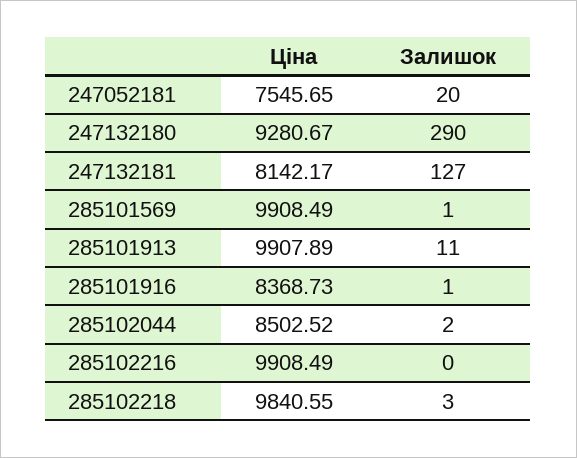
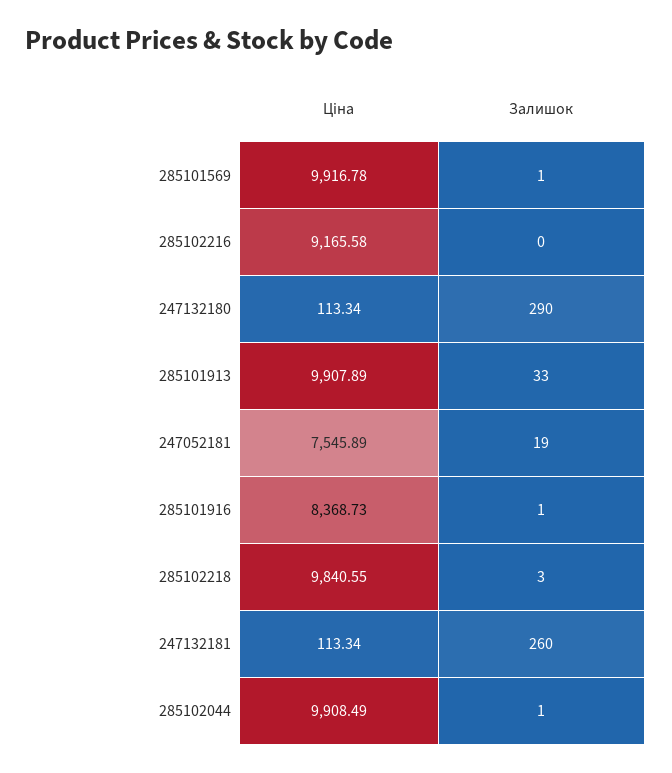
Ціна, 247052181: 7545.65 -> 7545.89
Залишок, 247052181: 20 -> 19
Ціна, 247132180: 9280.67 -> 113.34
Ціна, 247132181: 8142.17 -> 113.34
Залишок, 247132181: 127 -> 260
Ціна, 285101569: 9908.49 -> 9916.78
Залишок, 285101913: 11 -> 33
Ціна, 285102044: 8502.52 -> 9908.49
Залишок, 285102044: 2 -> 1
Ціна, 285102216: 9908.49 -> 9165.58

